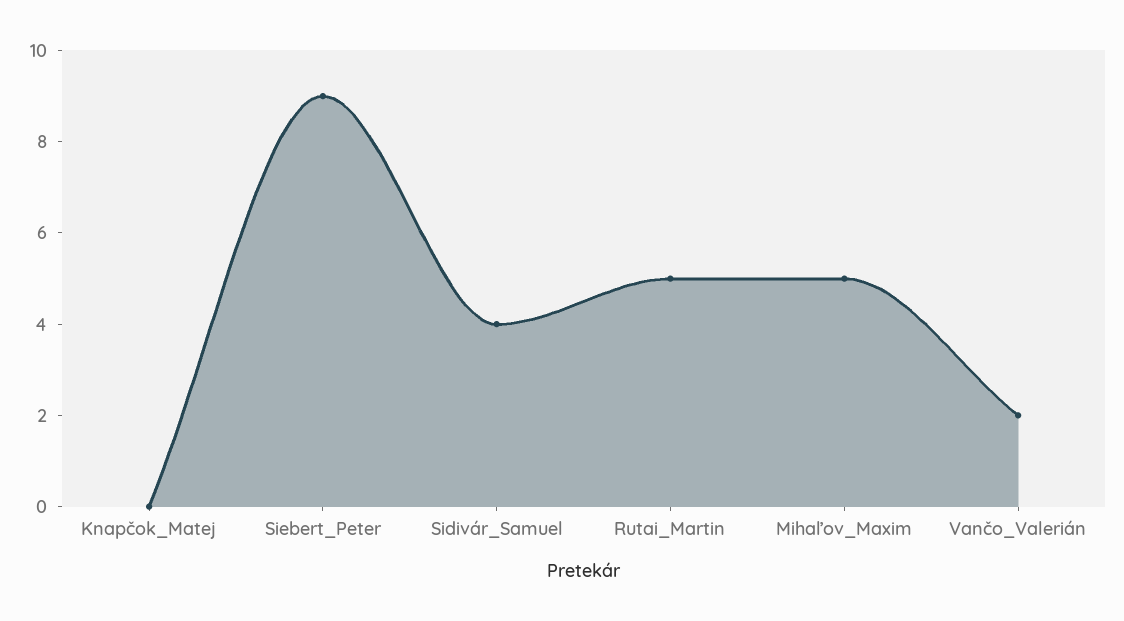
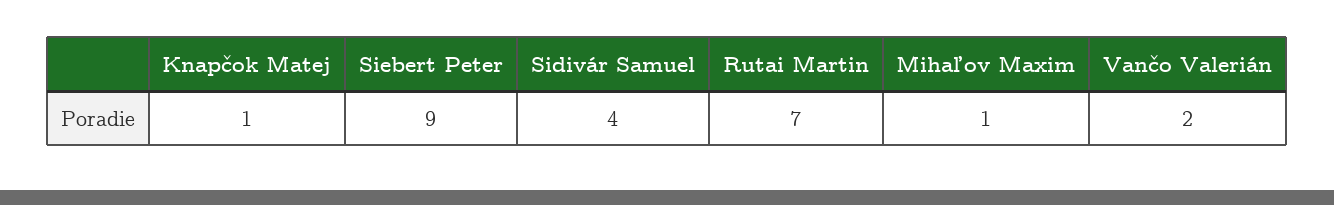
Knapčok_Matej: 0 -> 1
Rutai_Martin: 5 -> 7
Mihaľov_Maxim: 5 -> 1

